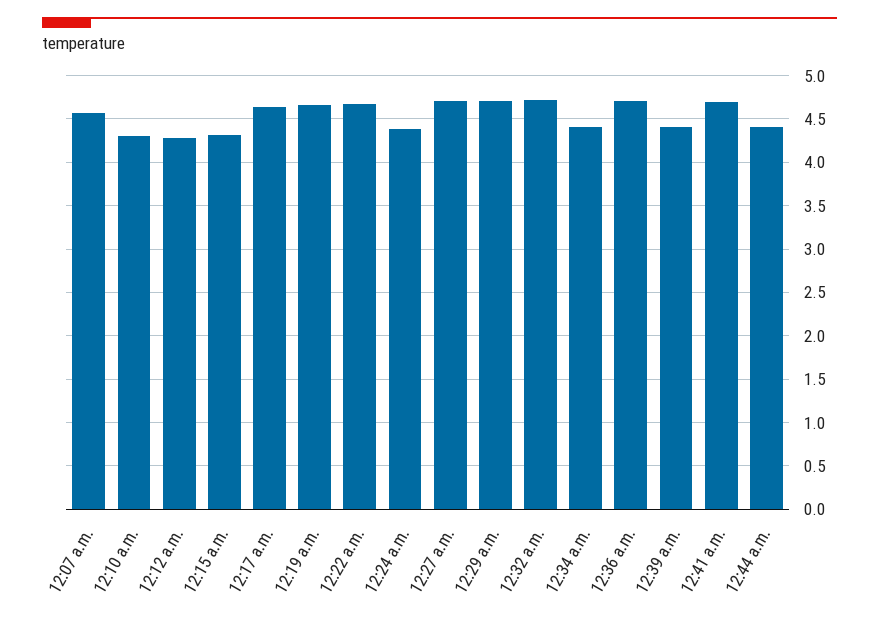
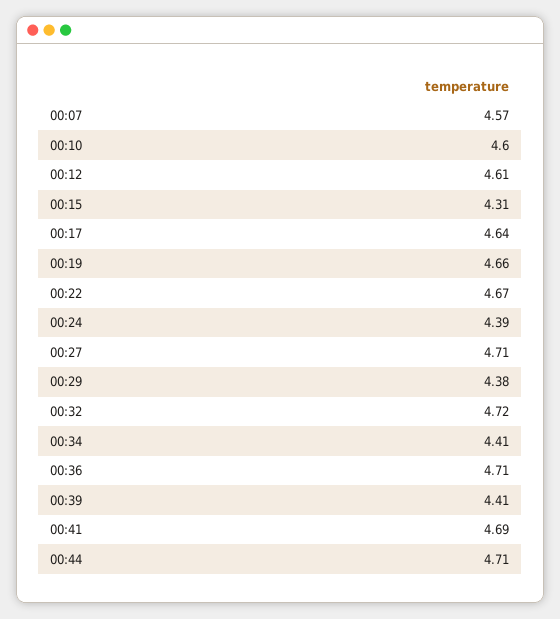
12:10 a.m.: 4.3 -> 4.6
12:12 a.m.: 4.3 -> 4.61
12:29 a.m.: 4.7 -> 4.38
12:44 a.m.: 4.4 -> 4.71

